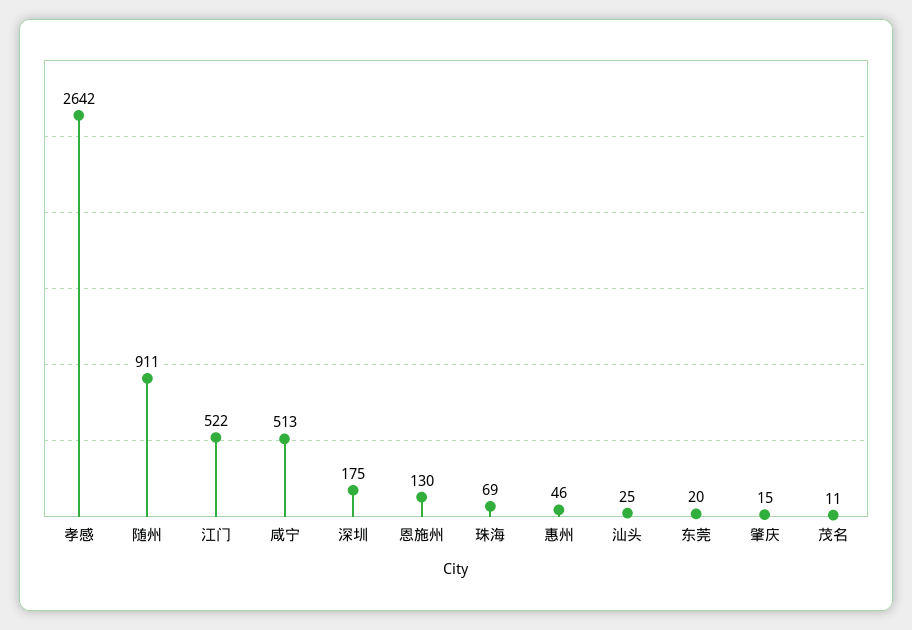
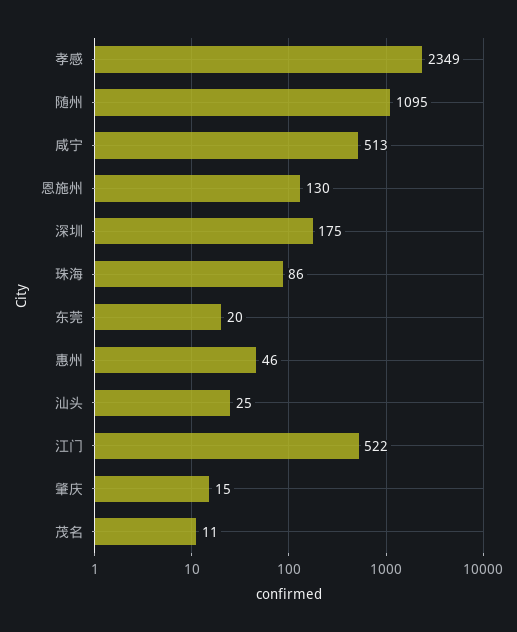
孝感: 2642 -> 2349
随州: 911 -> 1095
珠海: 69 -> 86

